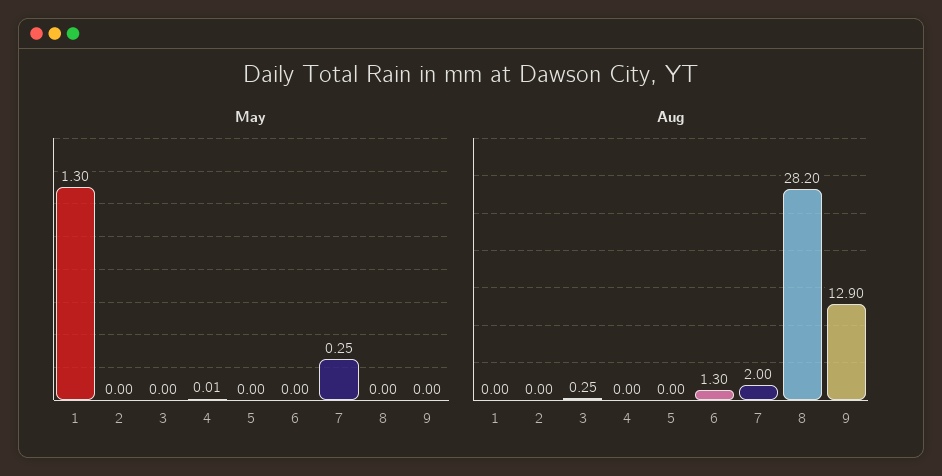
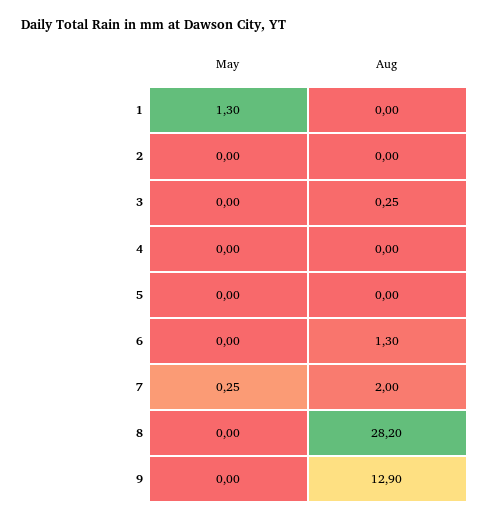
May, 4: 0.01 -> 0

